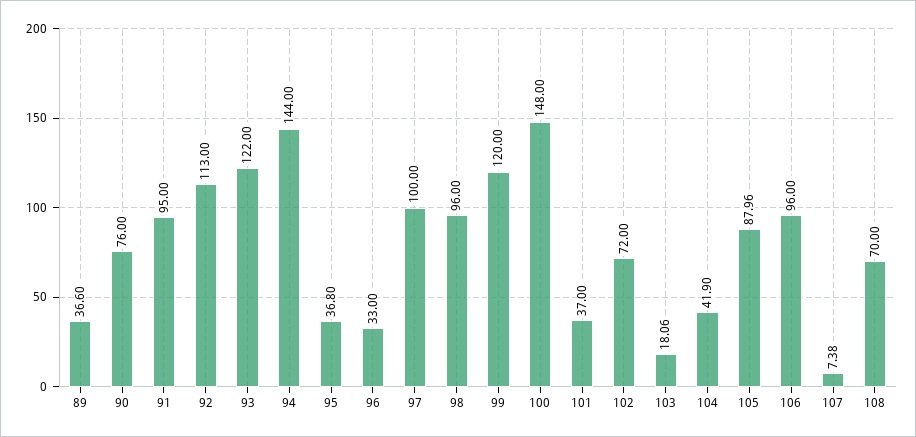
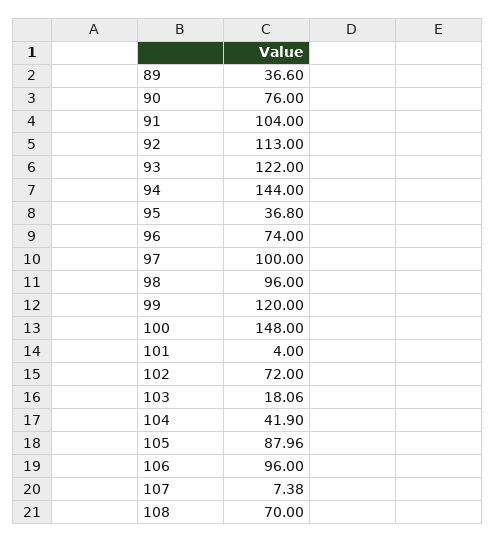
91: 95 -> 104
96: 33 -> 74
101: 37 -> 4

